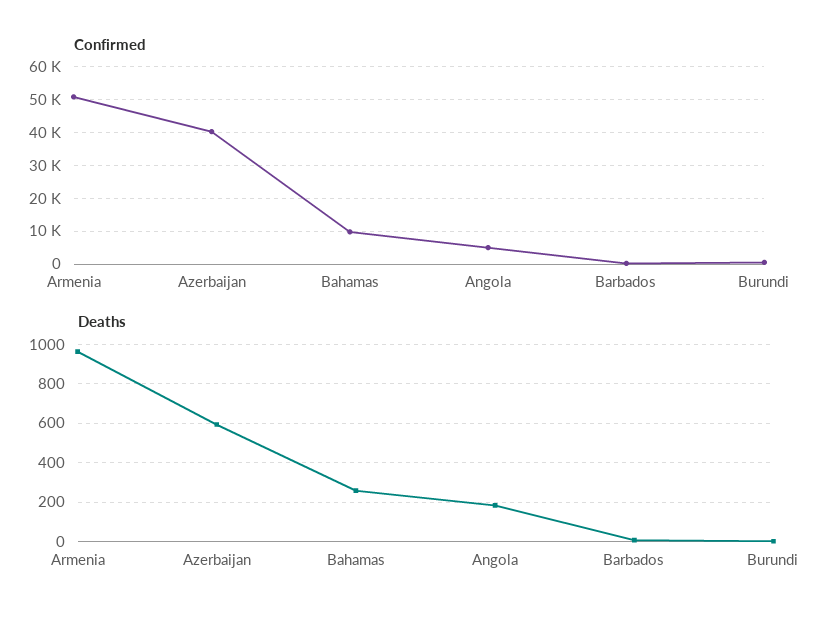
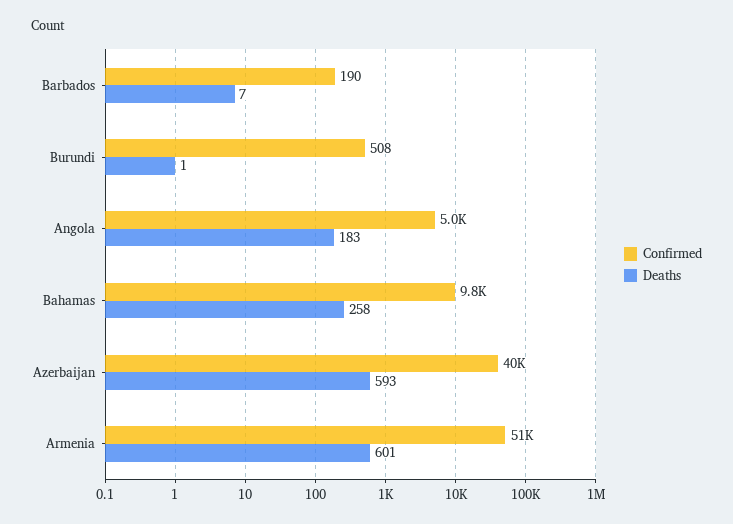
Deaths, Armenia: 950 -> 601

